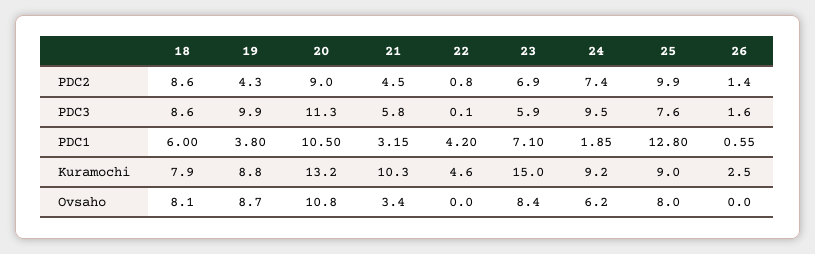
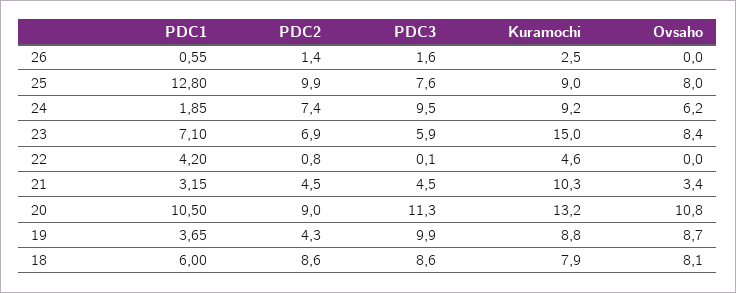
21, PDC3: 5.8 -> 4.5
19, PDC1: 3.8 -> 3.65

